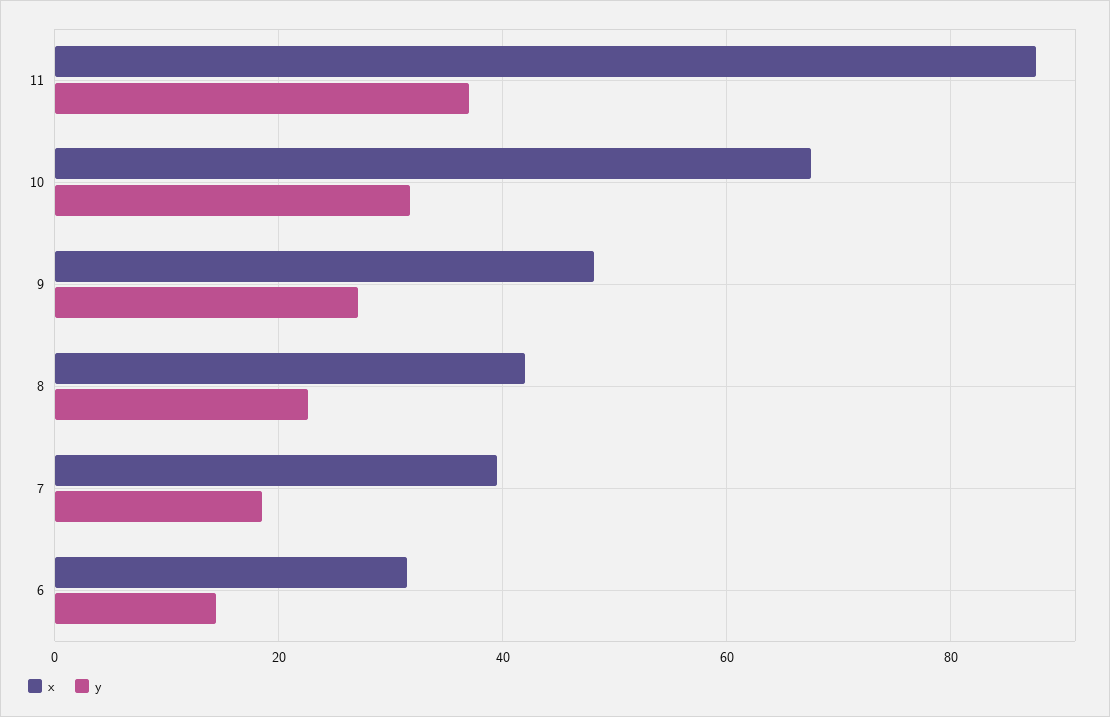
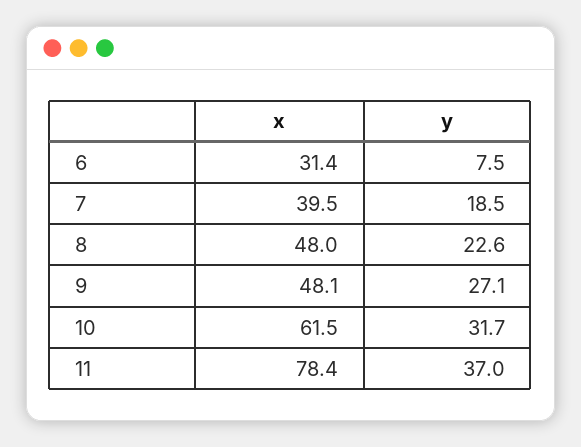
x, 11: 88 -> 78.4
x, 10: 68 -> 61.5
x, 8: 42 -> 48
y, 6: 14 -> 7.5

